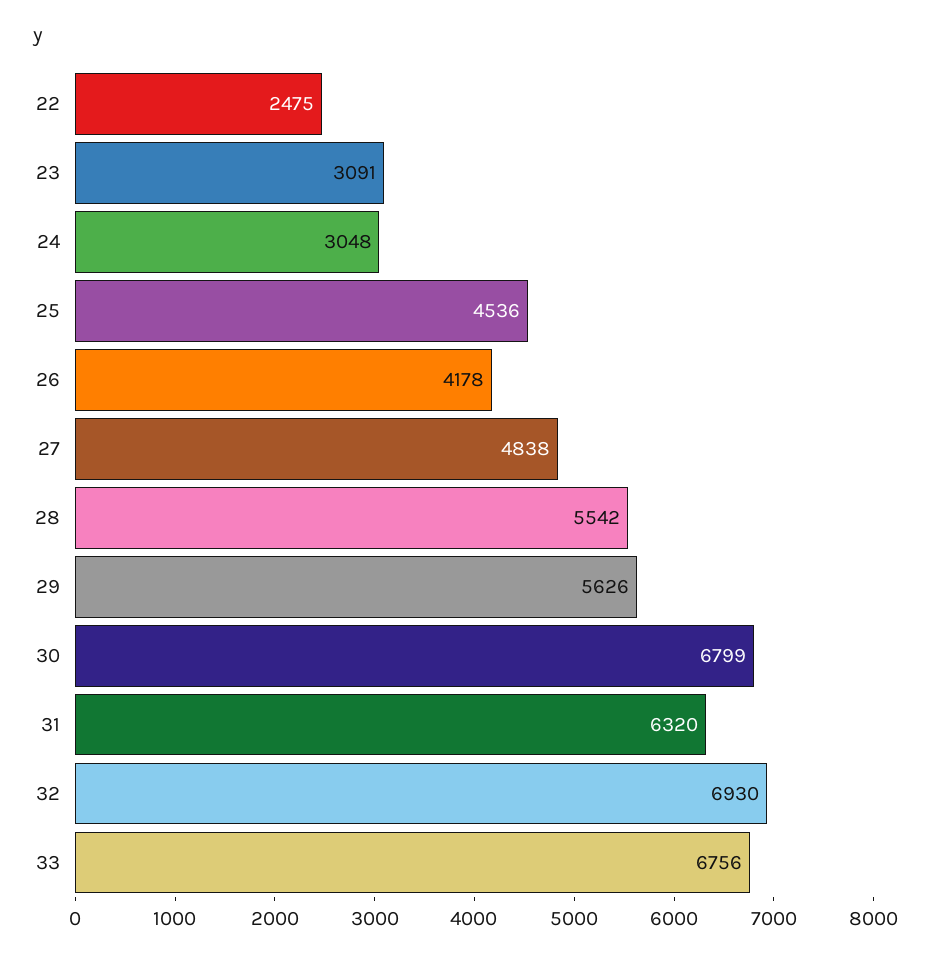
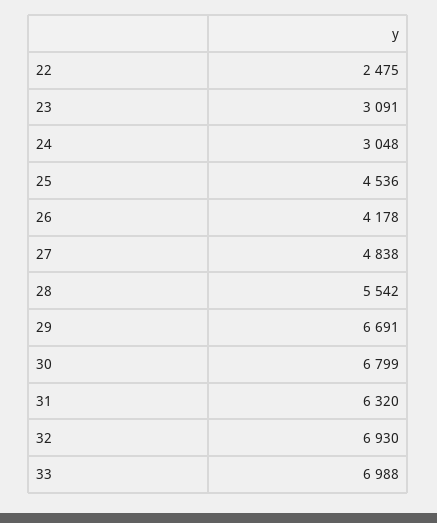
29: 5626 -> 6691
33: 6756 -> 6988

